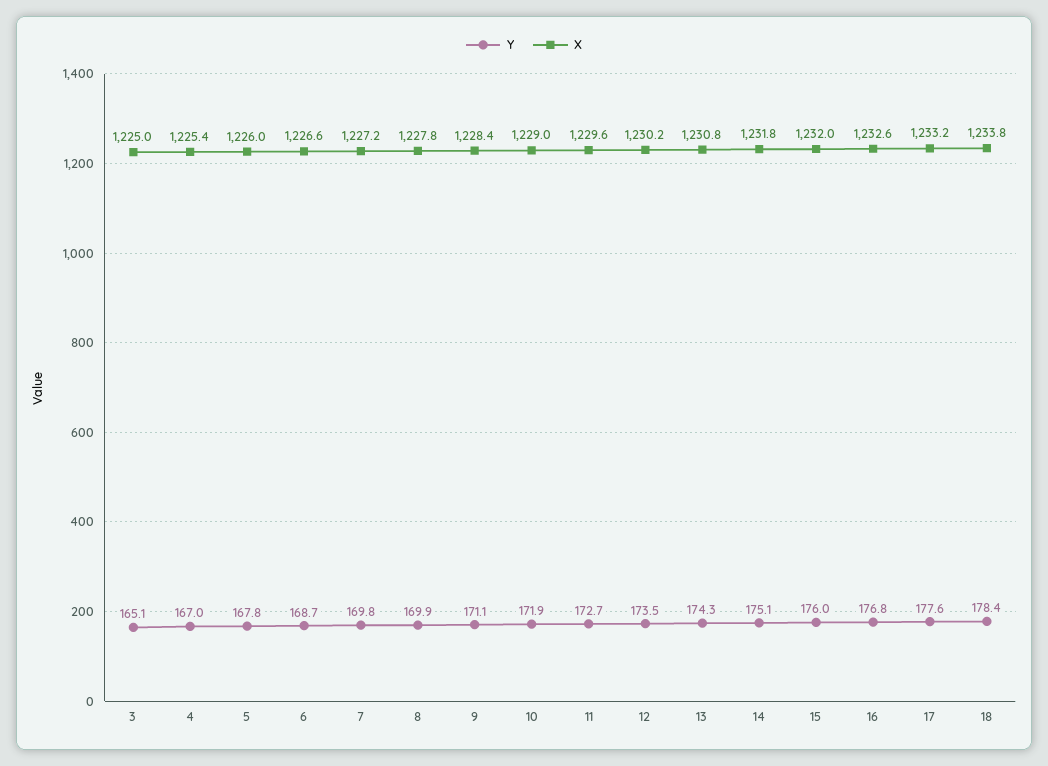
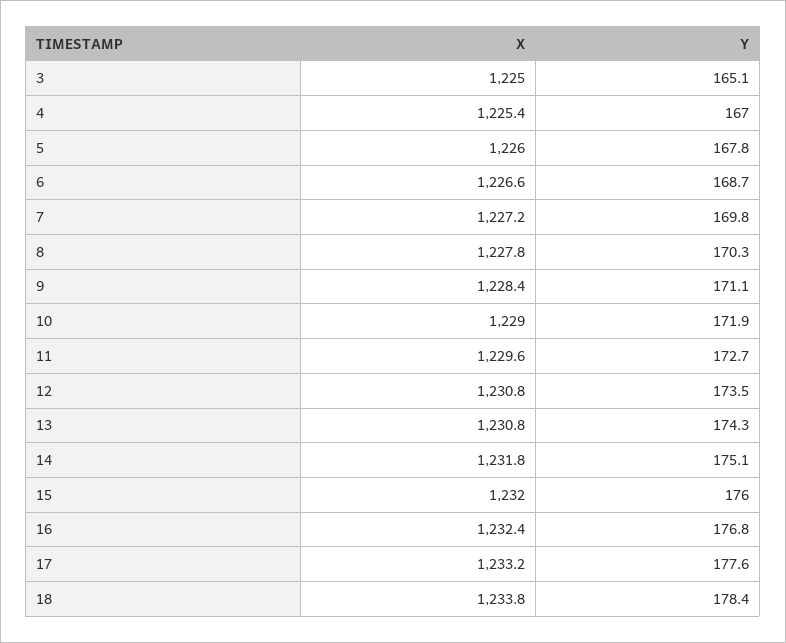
Y, 8: 169.9 -> 170.3
X, 12: 1230.2 -> 1230.8
X, 16: 1232.6 -> 1232.4

